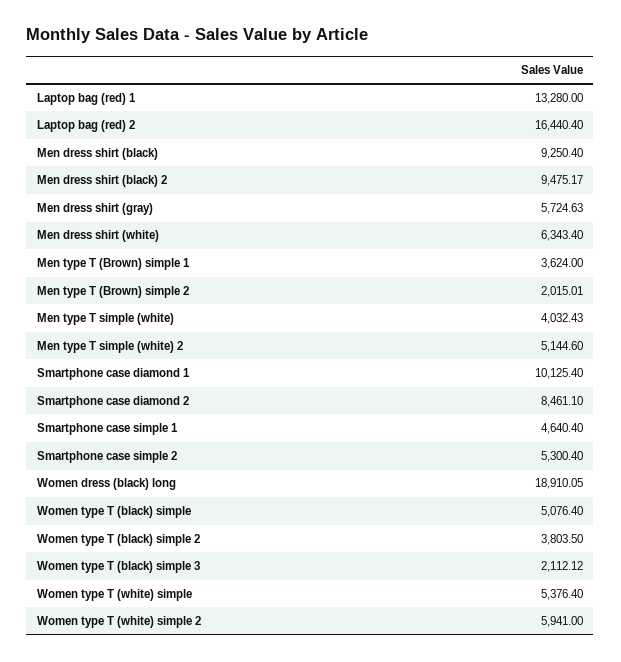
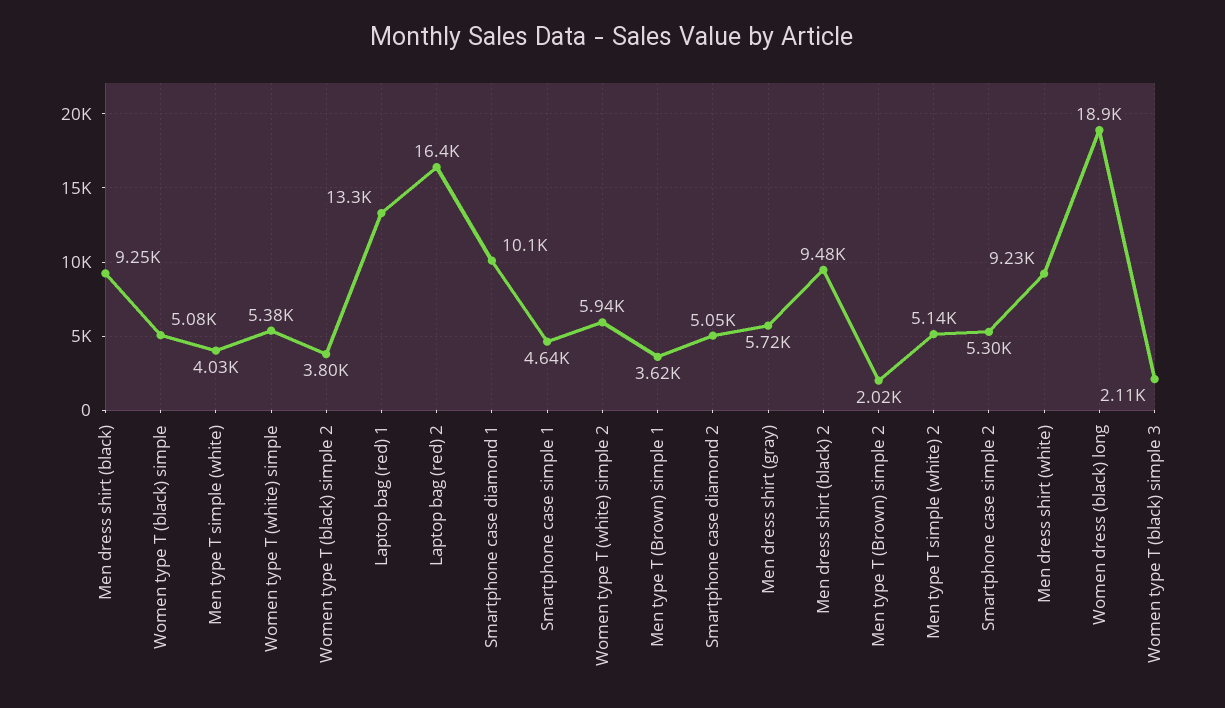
Men dress shirt (white): 6343.4 -> 9230
Smartphone case diamond 2: 8461.1 -> 5050

